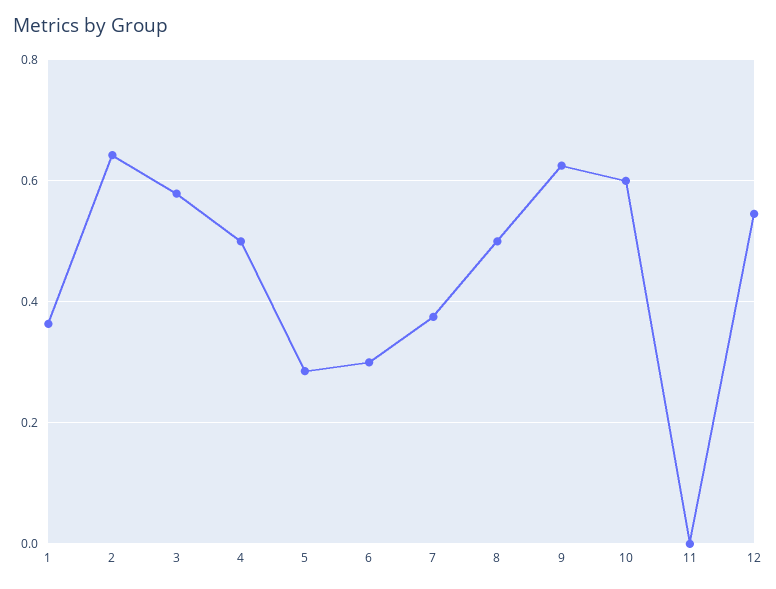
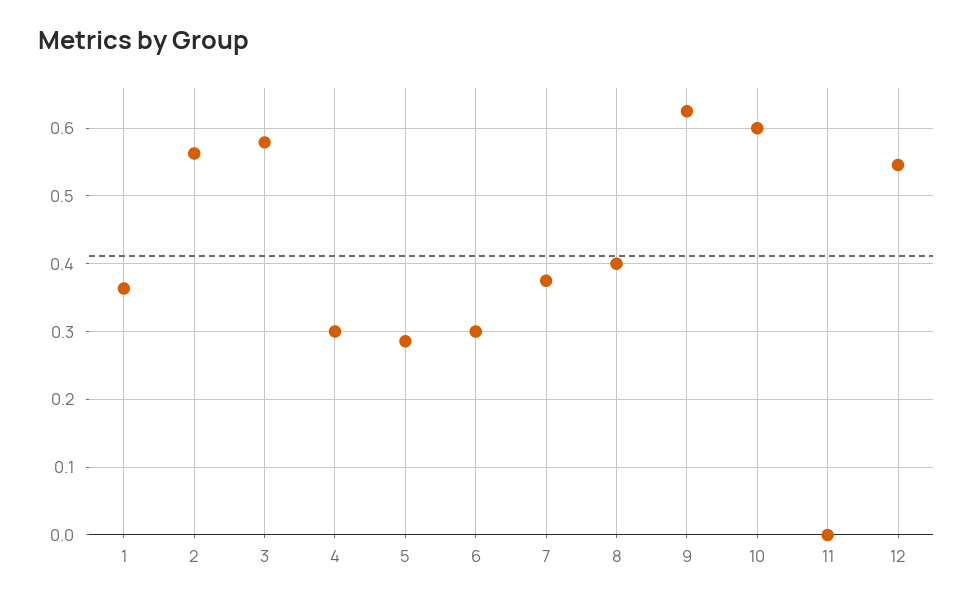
2: 0.64 -> 0.56
4: 0.5 -> 0.3
8: 0.5 -> 0.4

